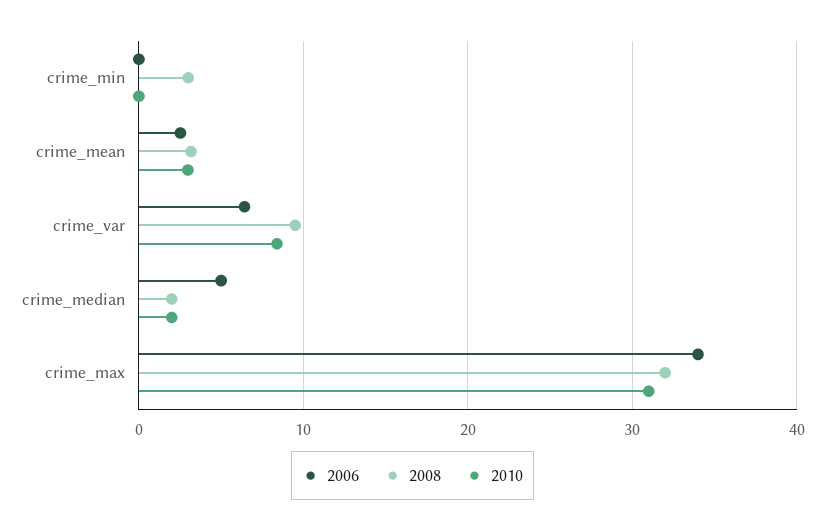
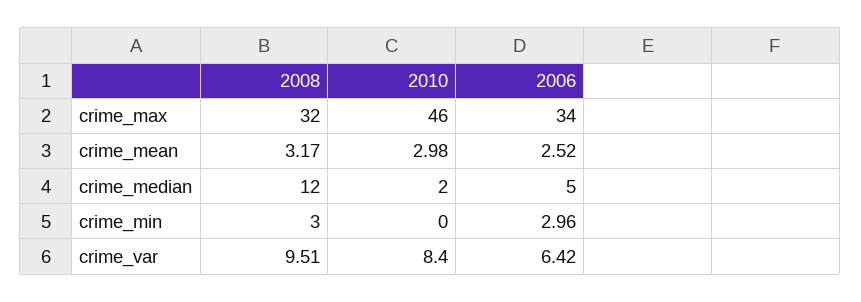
2006, crime_min: 0 -> 2.96
2008, crime_median: 2 -> 12
2010, crime_max: 31 -> 46

